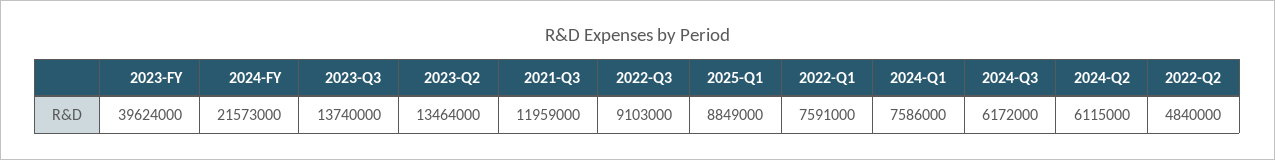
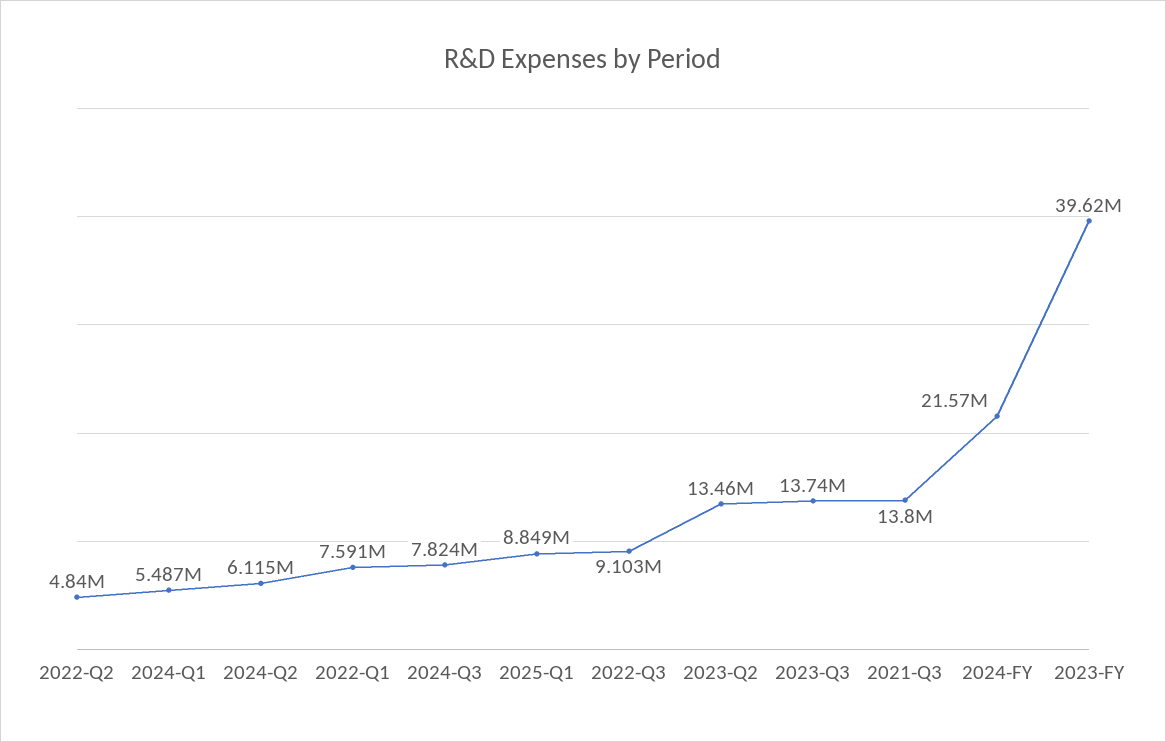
2021-Q3: 11959000 -> 13800000
2024-Q1: 7586000 -> 5487000
2024-Q3: 6172000 -> 7824000

